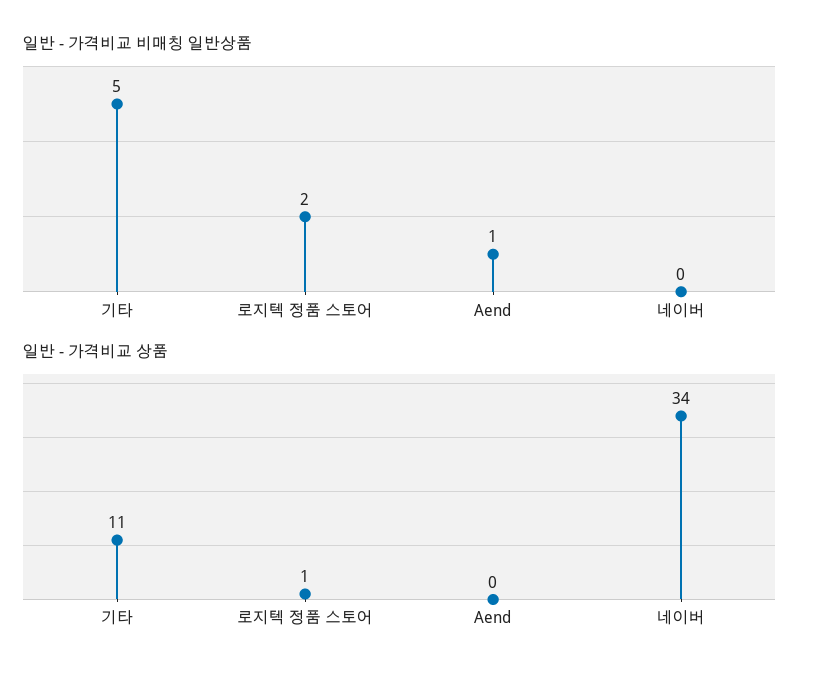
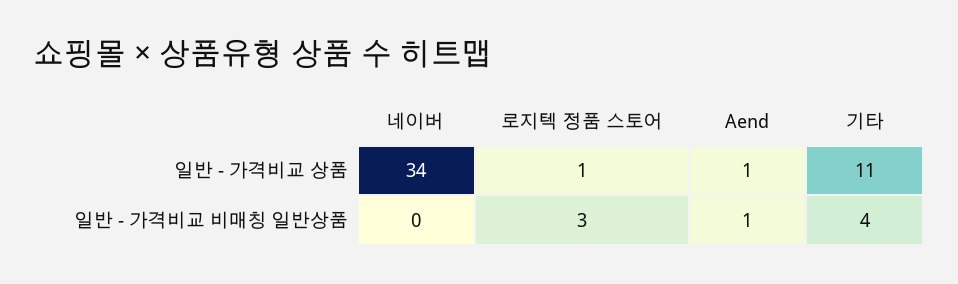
일반 - 가격비교 비매칭 일반상품, 기타: 5 -> 4
일반 - 가격비교 비매칭 일반상품, 로지텍 정품 스토어: 2 -> 3
일반 - 가격비교 상품, Aend: 0 -> 1

